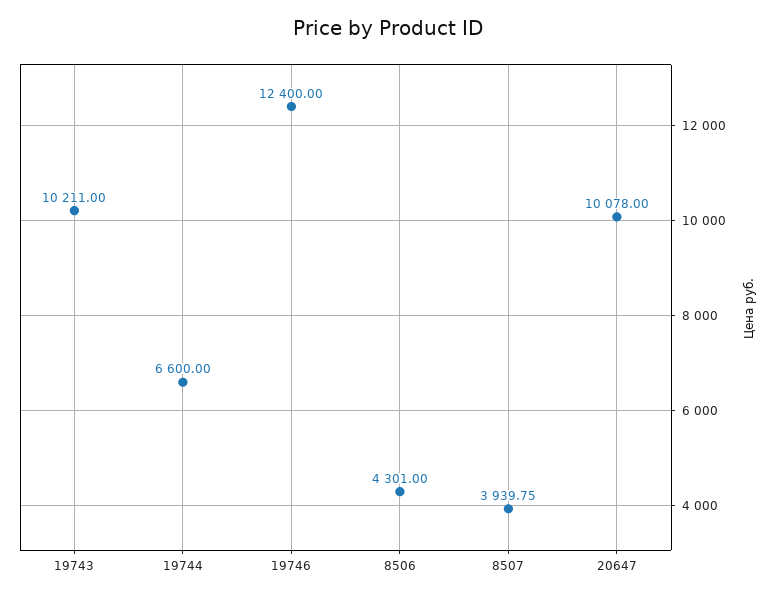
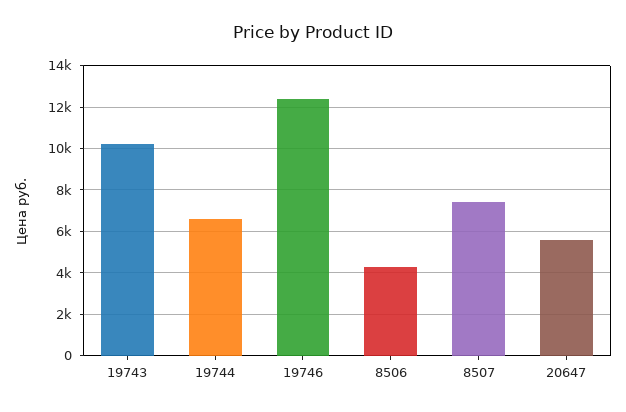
8507: 3939.75 -> 7500
20647: 10078 -> 5500

